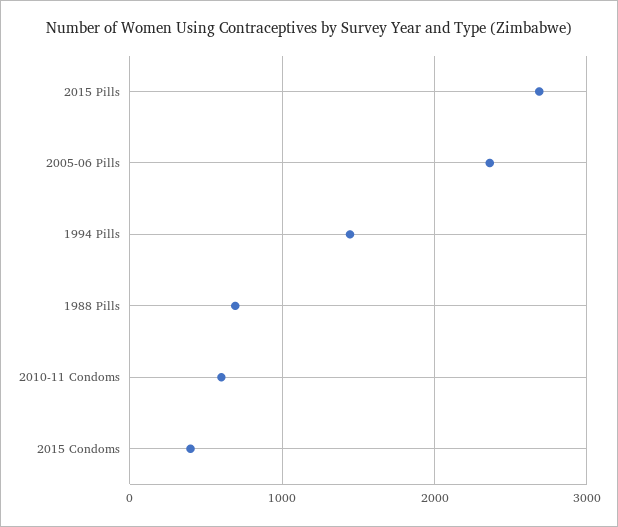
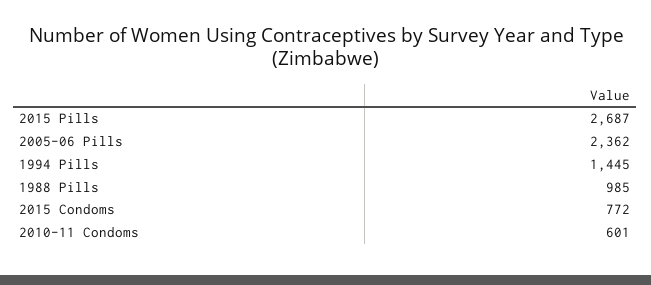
1988 Pills: 700 -> 985
2015 Condoms: 400 -> 772

